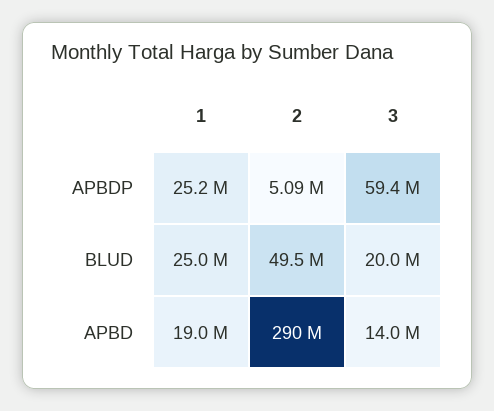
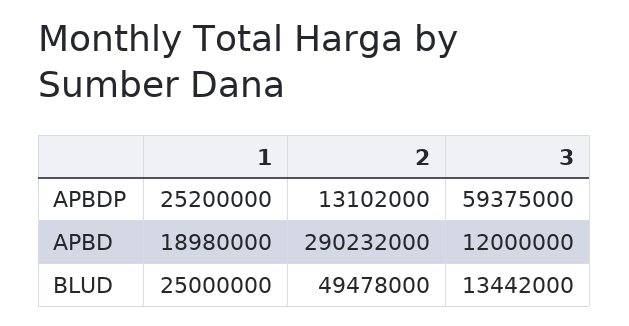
2, APBDP: 5090000 -> 13102000
3, BLUD: 20000000 -> 13442000
3, APBD: 14000000 -> 12000000

